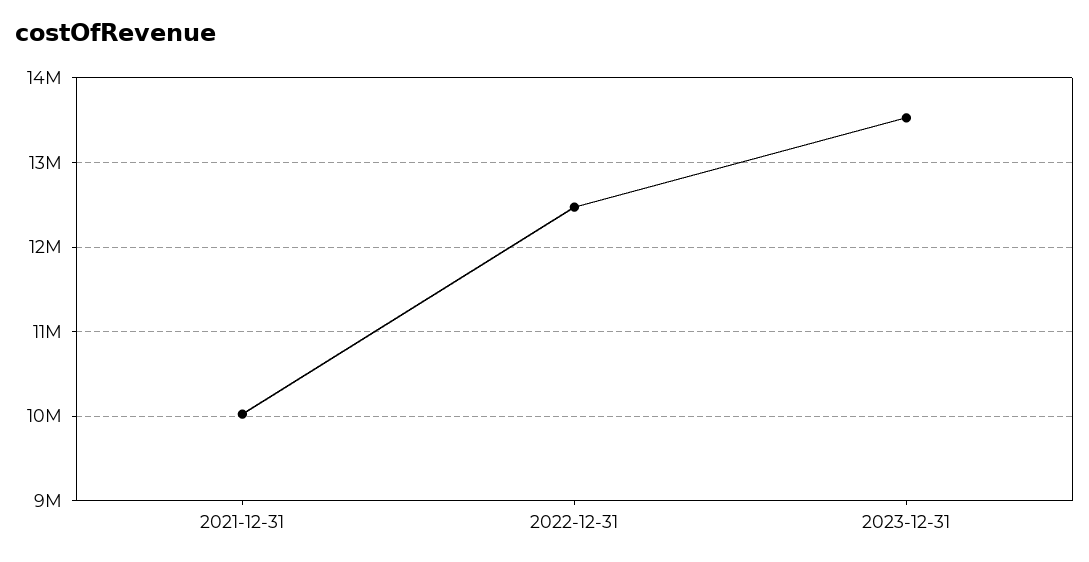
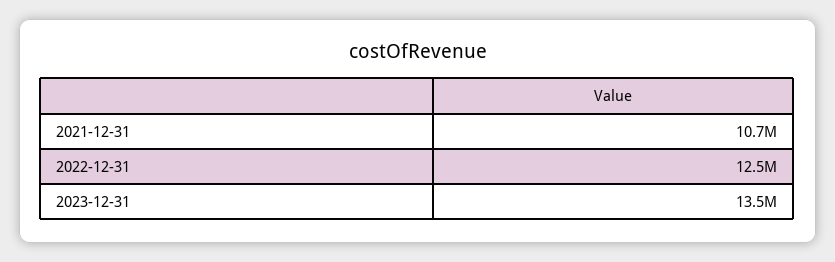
2021-12-31: 10000000 -> 10700000

